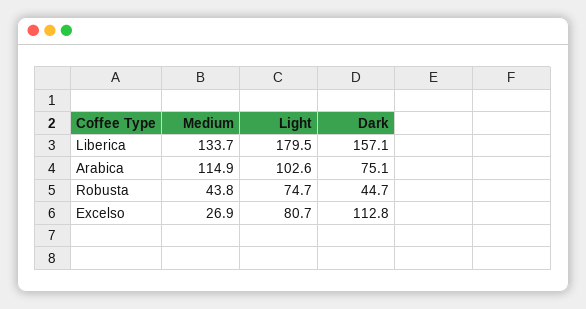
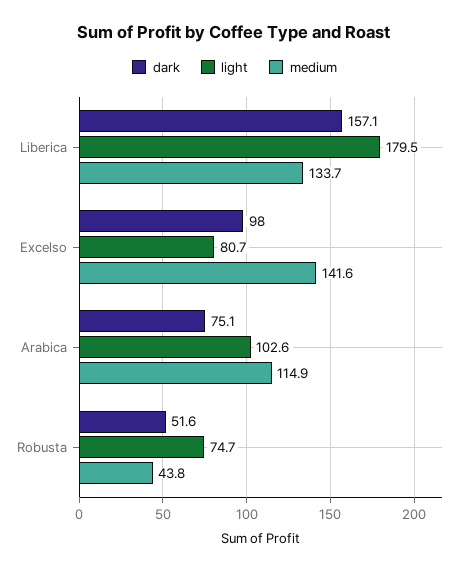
Dark, Robusta: 44.7 -> 51.6
Medium, Excelso: 26.9 -> 141.6
Dark, Excelso: 112.8 -> 98

